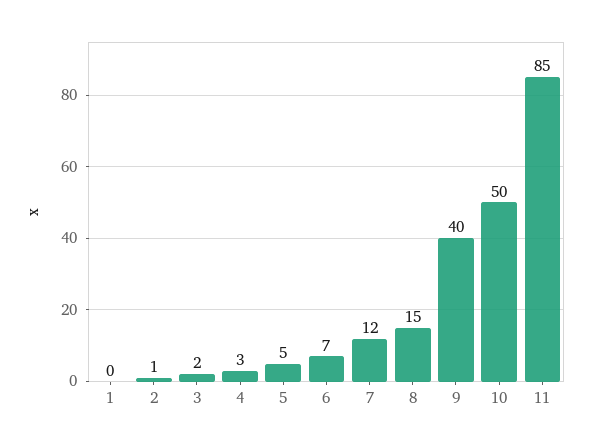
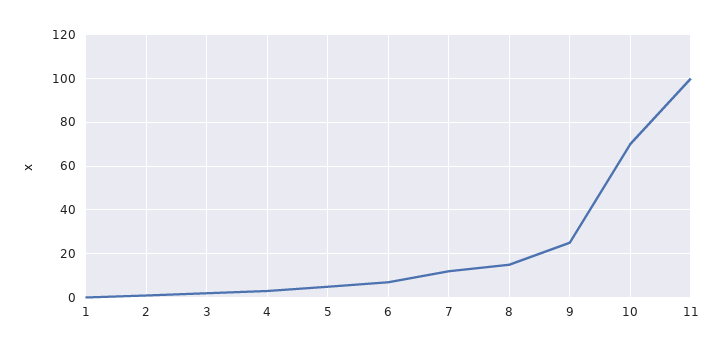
9: 40 -> 25
10: 50 -> 70
11: 85 -> 100

